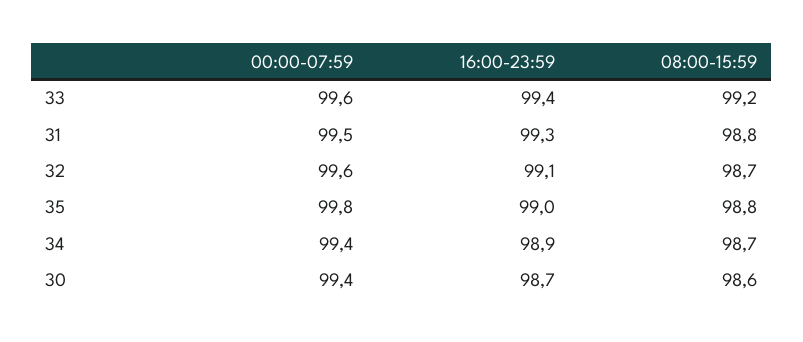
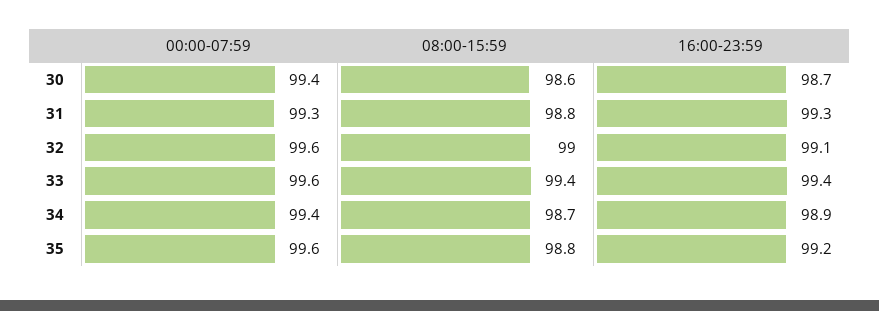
08:00-15:59, 33: 99.2 -> 99.4
00:00-07:59, 31: 99.5 -> 99.3
08:00-15:59, 32: 98.7 -> 99
00:00-07:59, 35: 99.8 -> 99.6
16:00-23:59, 35: 99 -> 99.2

